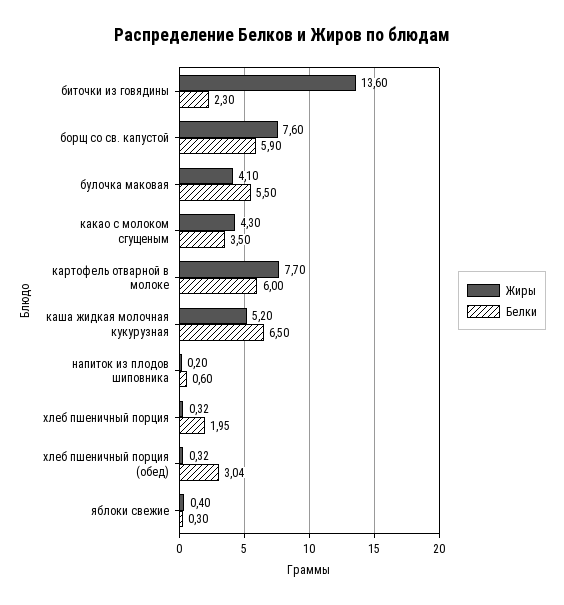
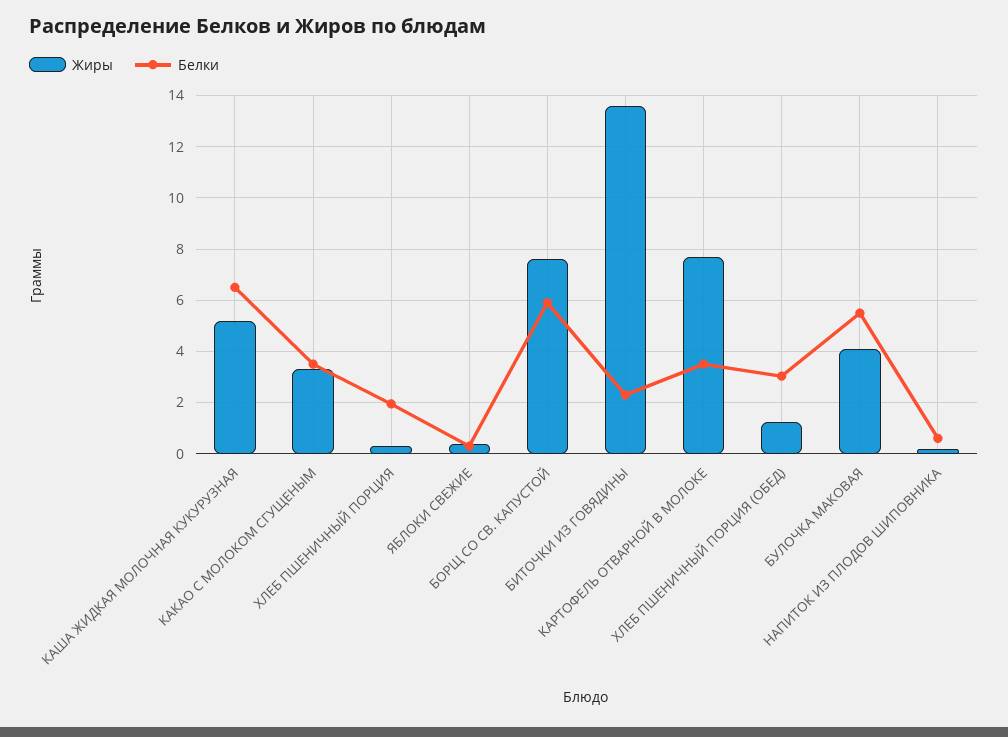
Жиры, какао с молоком сгущеным: 4.3 -> 3.25
Белки, картофель отварной в молоке: 6 -> 3.5
Жиры, хлеб пшеничный порция (обед): 0.32 -> 1.25

